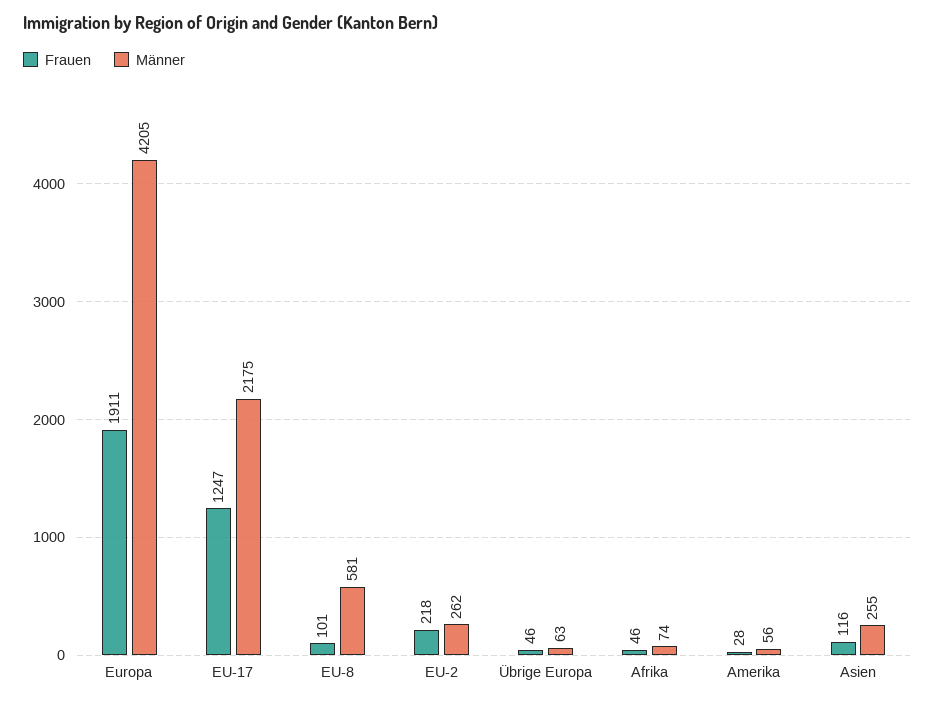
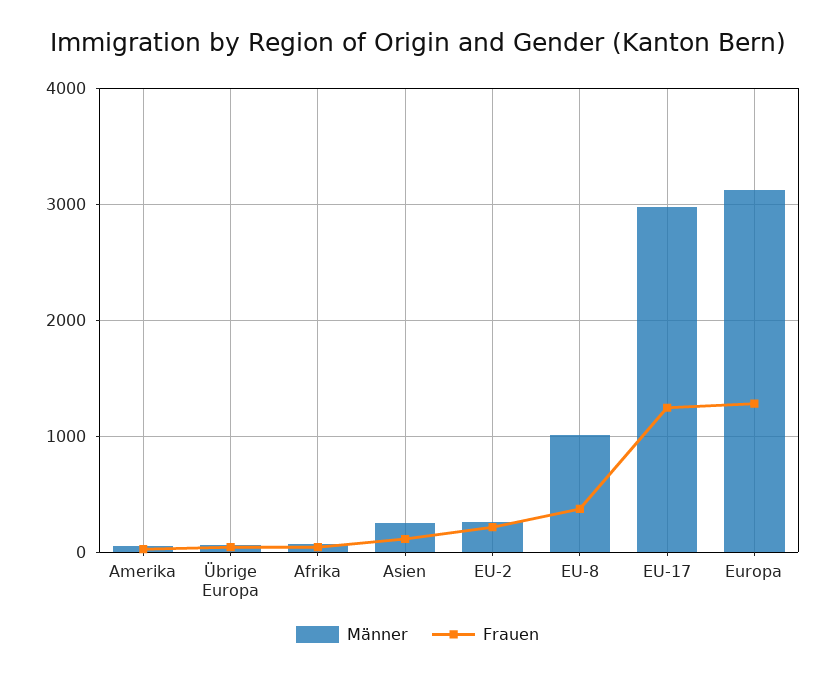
Frauen, Europa: 1911 -> 1300
Männer, Europa: 4205 -> 3100
Männer, EU-17: 2175 -> 3000
Frauen, EU-8: 101 -> 400
Männer, EU-8: 581 -> 1000

